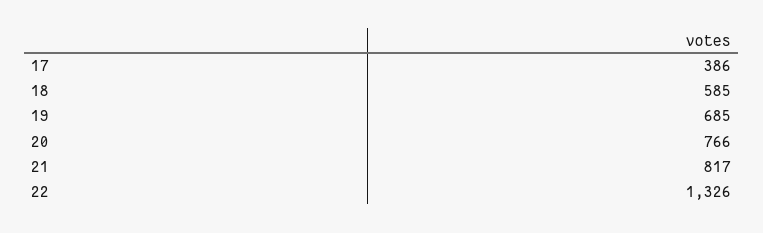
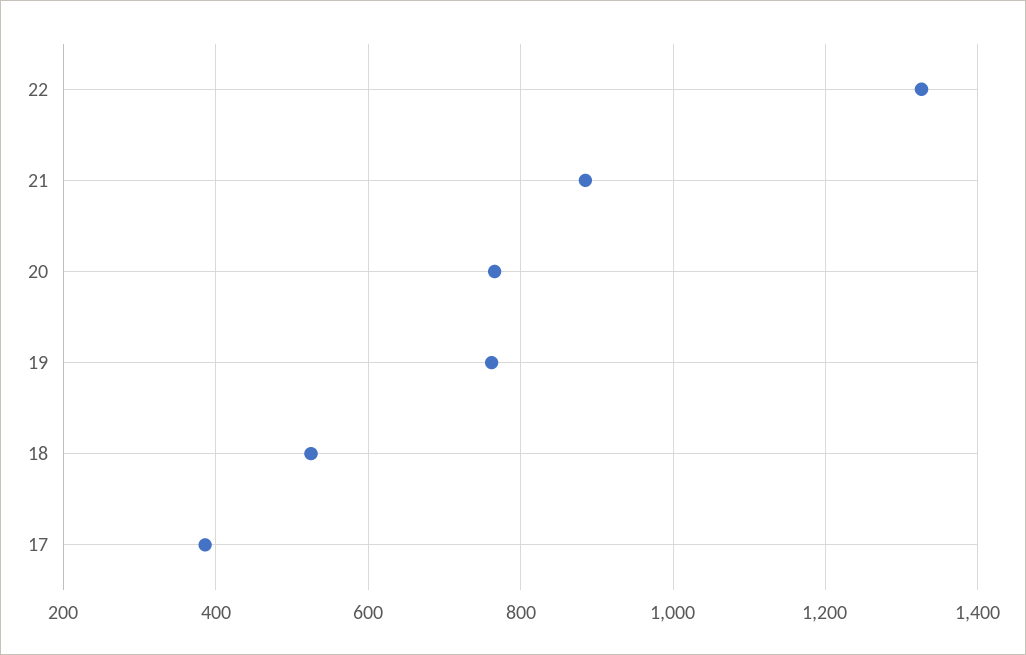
18: 585 -> 520
19: 685 -> 760
21: 817 -> 880

